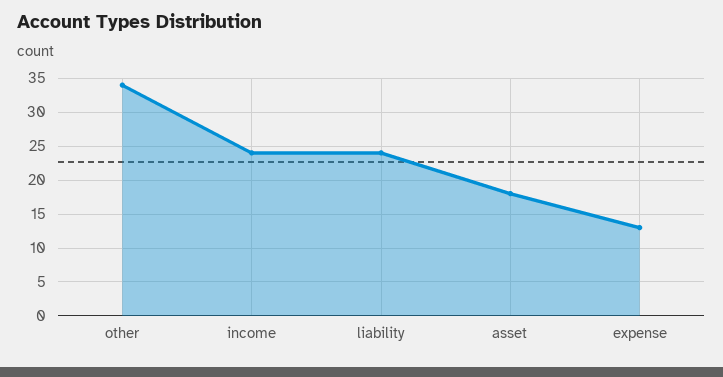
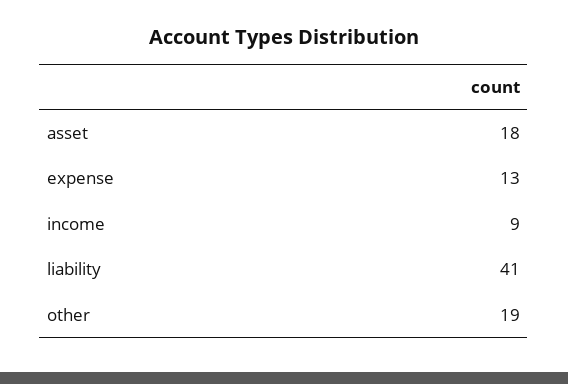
other: 34 -> 19
income: 24 -> 9
liability: 24 -> 41

